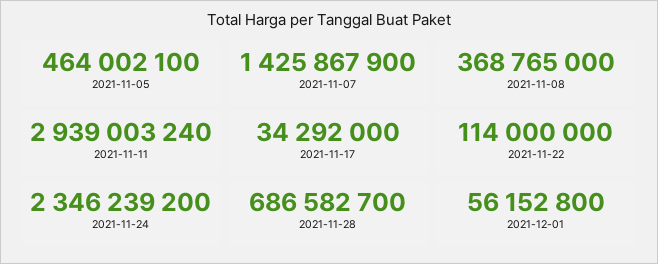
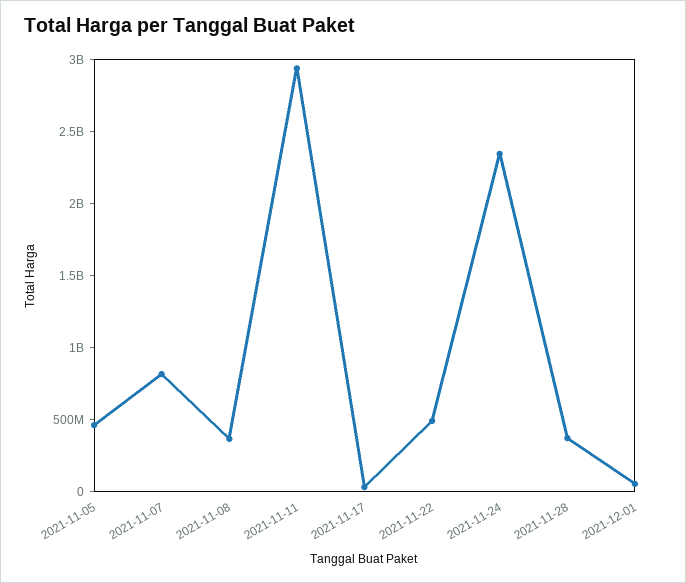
2021-11-07: 1425867900 -> 800000000
2021-11-22: 114000000 -> 500000000
2021-11-28: 686582700 -> 400000000

